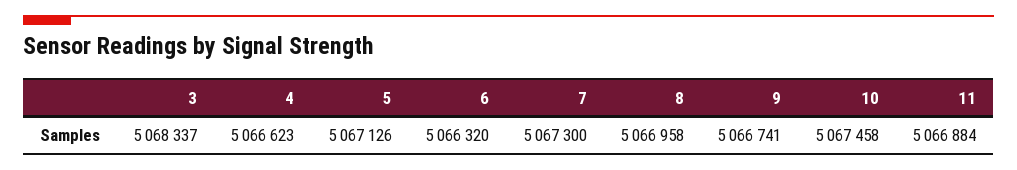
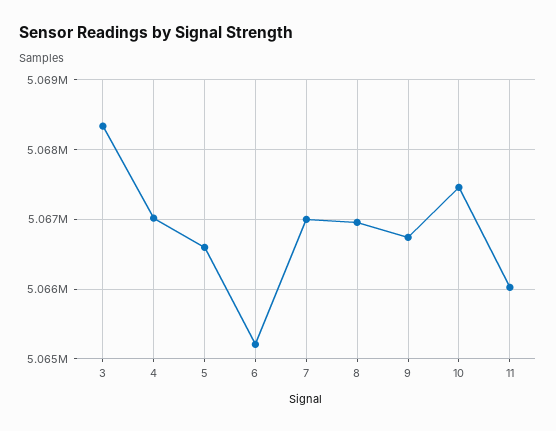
4: 5066623 -> 5067000
5: 5067126 -> 5066600
6: 5066320 -> 5065200
7: 5067300 -> 5067000
11: 5066884 -> 5066000

